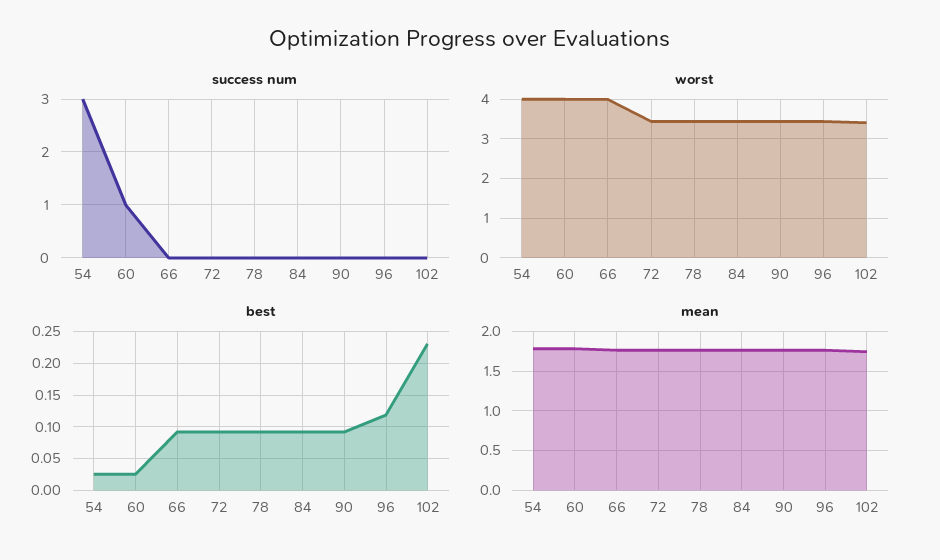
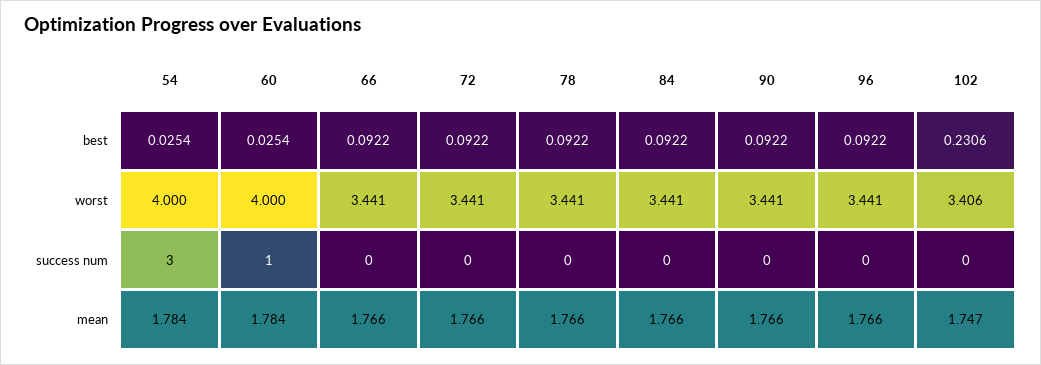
worst, 66: 4 -> 3.441
best, 96: 0.12 -> 0.0922

